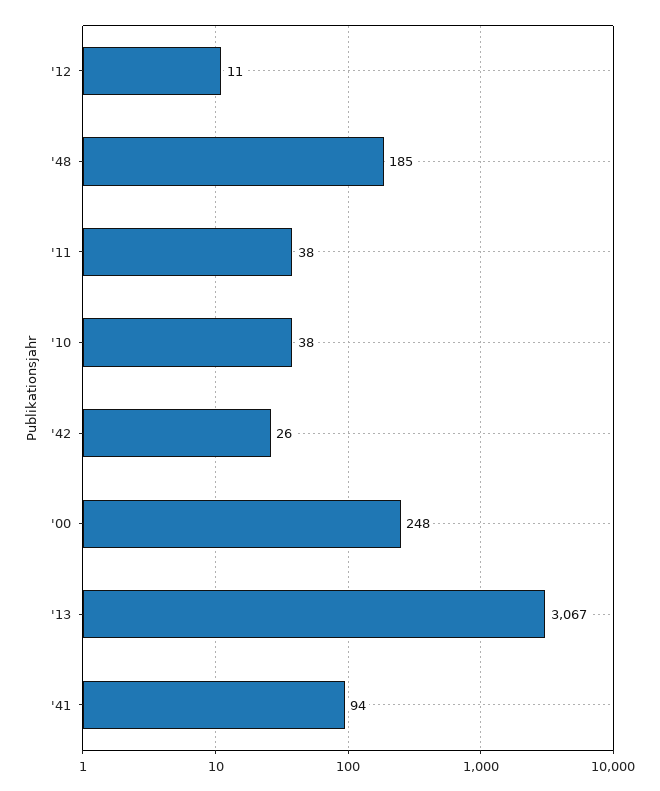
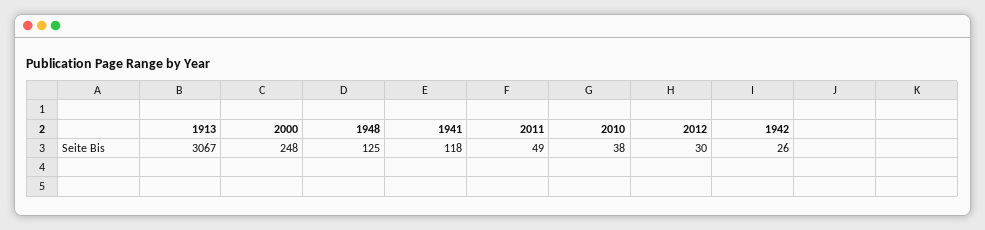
'12: 11 -> 30
'48: 185 -> 125
'11: 38 -> 49
'41: 94 -> 118

